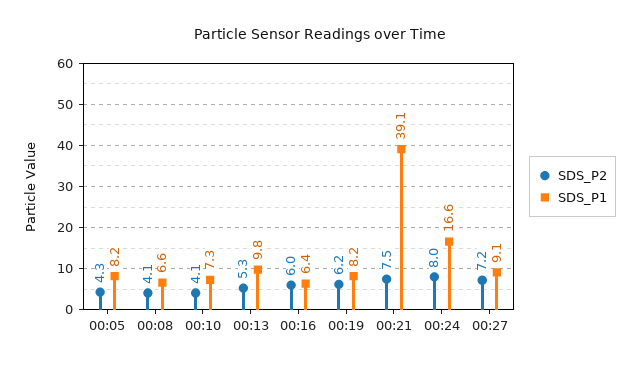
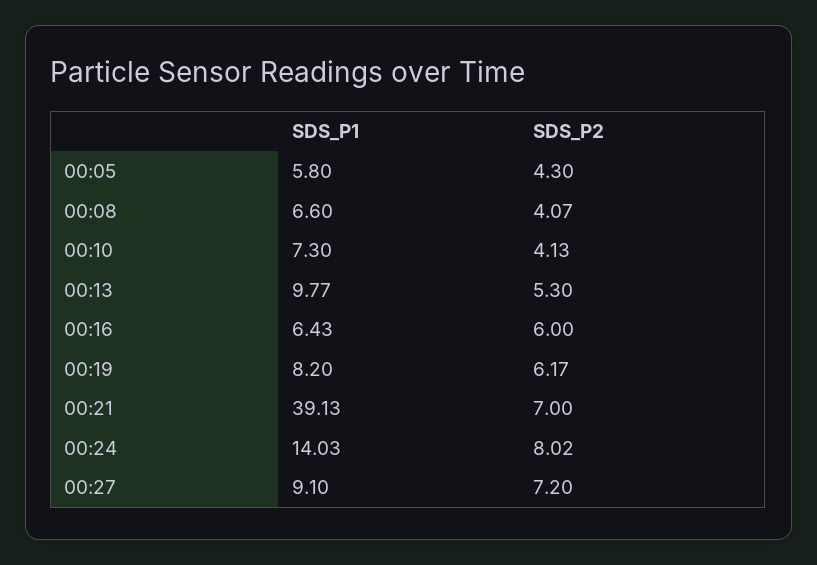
SDS_P1, 00:05: 8.2 -> 5.8
SDS_P2, 00:21: 7.5 -> 7
SDS_P1, 00:24: 16.6 -> 14.03

